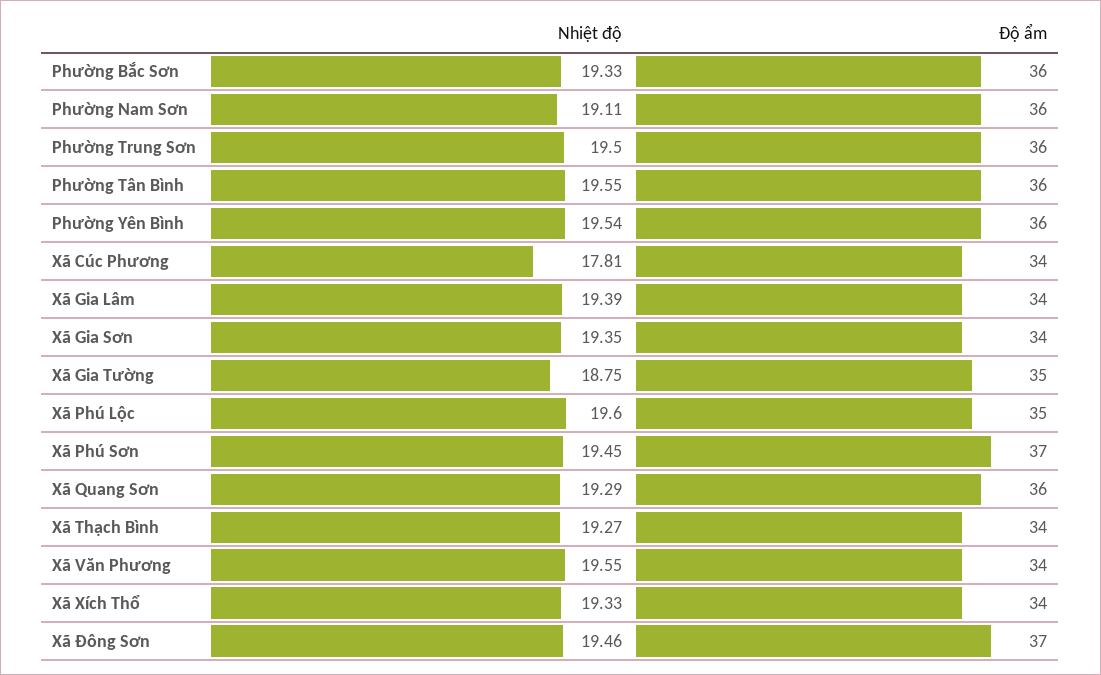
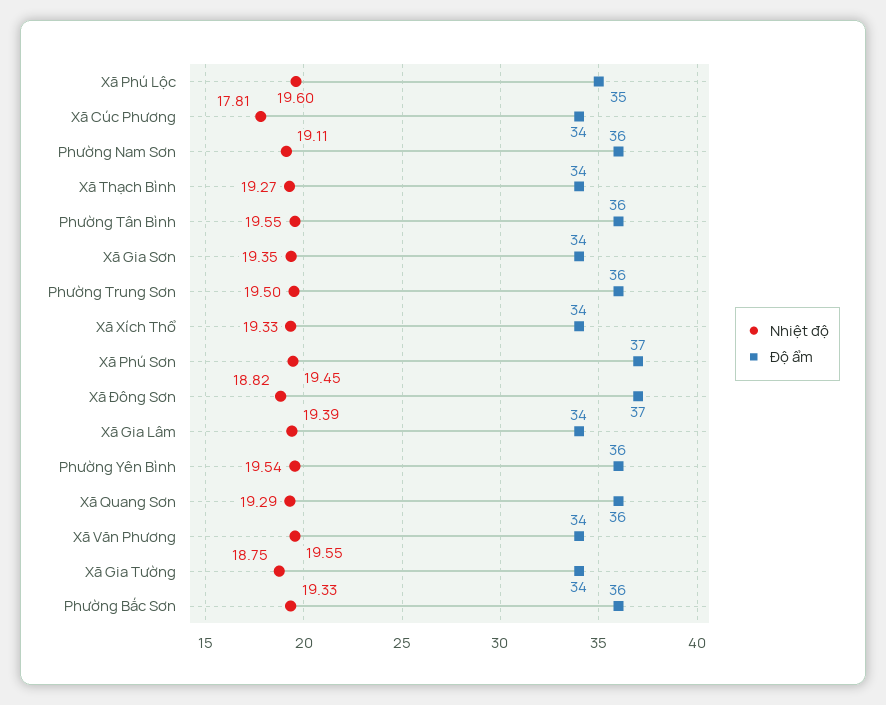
Độ ẩm, Xã Gia Tường: 35 -> 34
Nhiệt độ, Xã Đông Sơn: 19.46 -> 18.82

